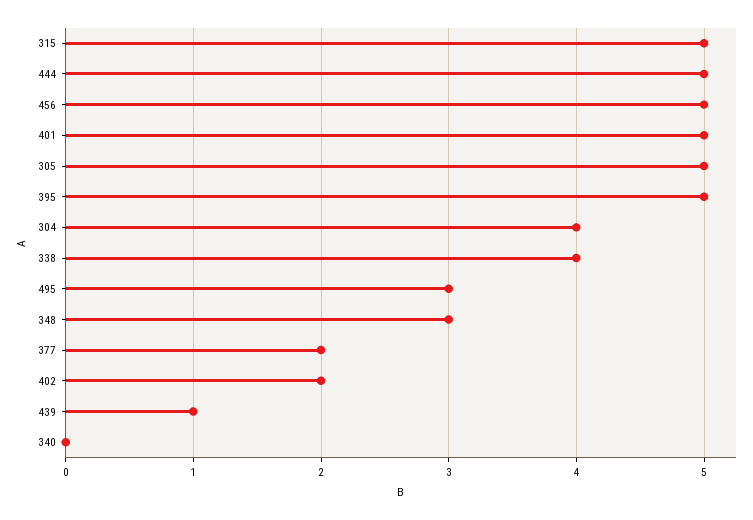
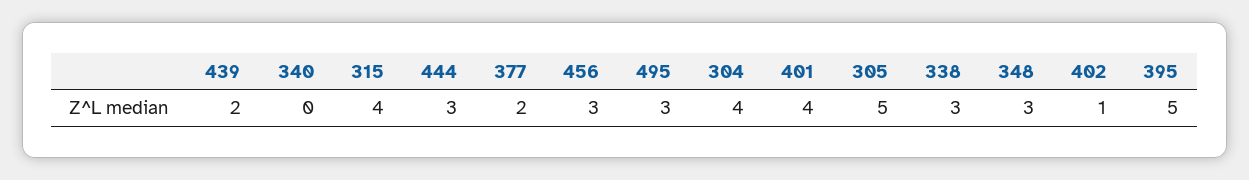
315: 5 -> 4
444: 5 -> 3
456: 5 -> 3
401: 5 -> 4
338: 4 -> 3
402: 2 -> 1
439: 1 -> 2

